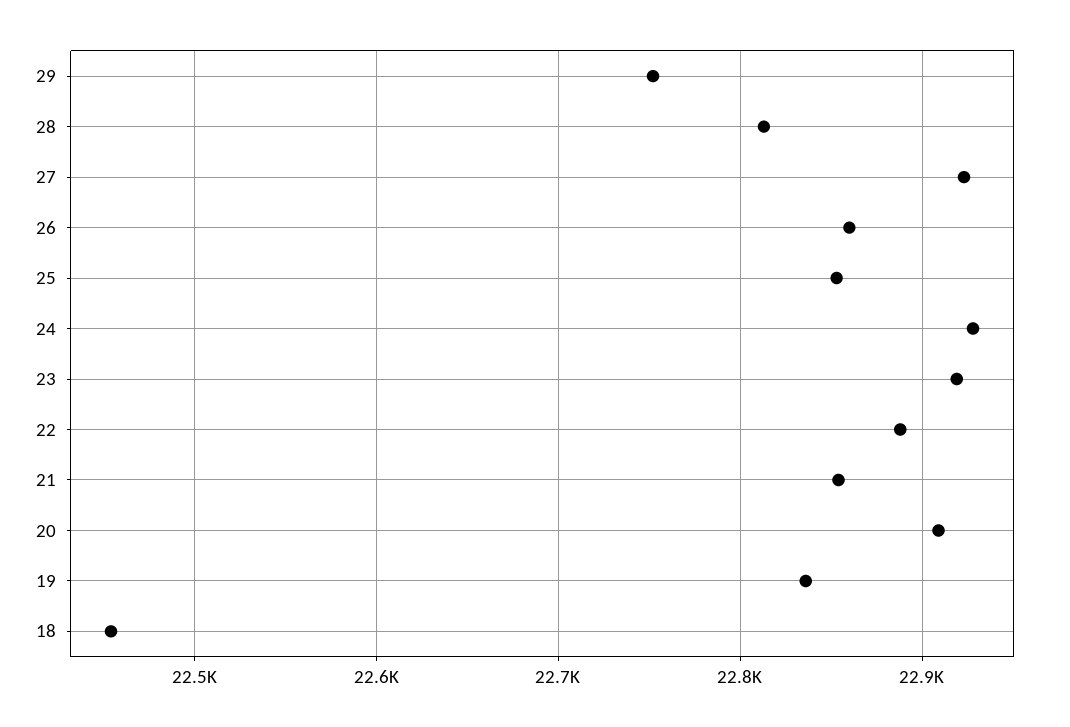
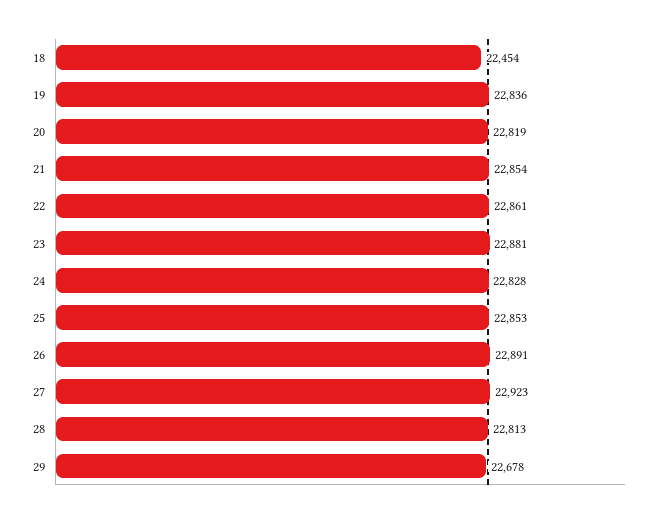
29: 22750 -> 22678
26: 22860 -> 22891
24: 22930 -> 22828
23: 22920 -> 22881
22: 22890 -> 22861
20: 22910 -> 22819

